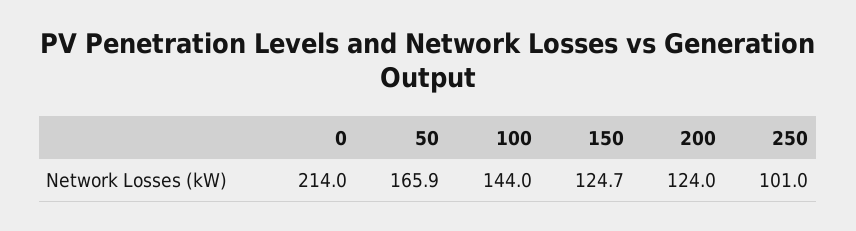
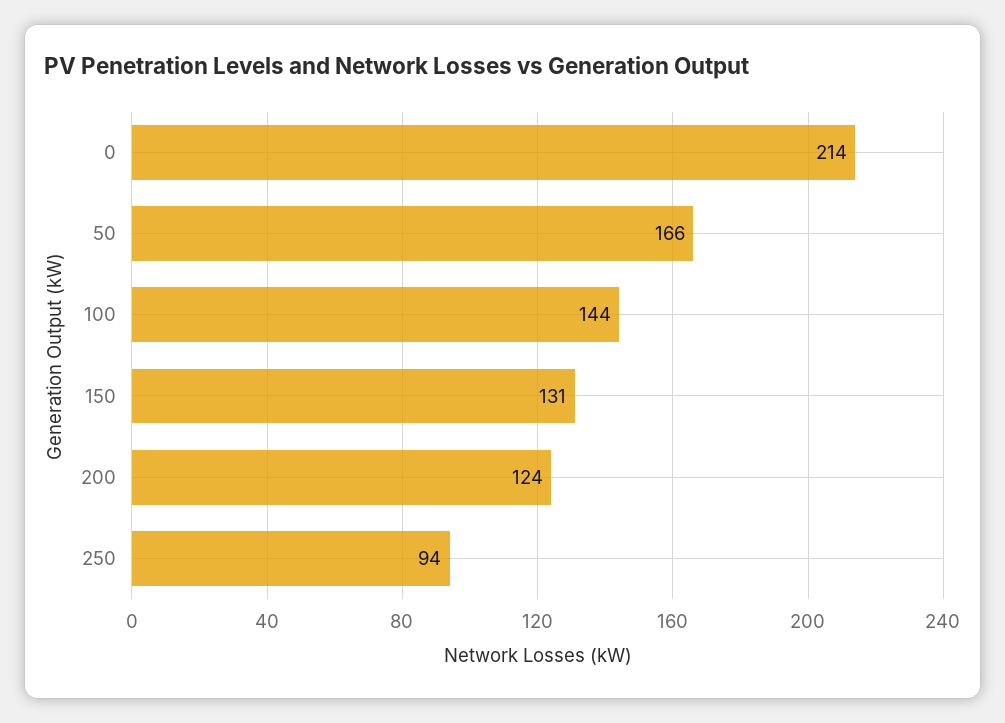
150: 124.7 -> 131
250: 101 -> 94

